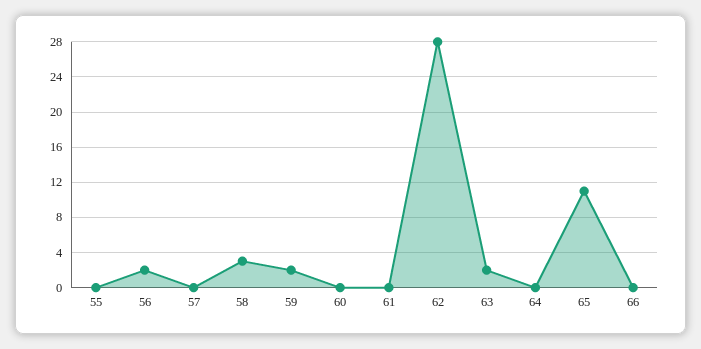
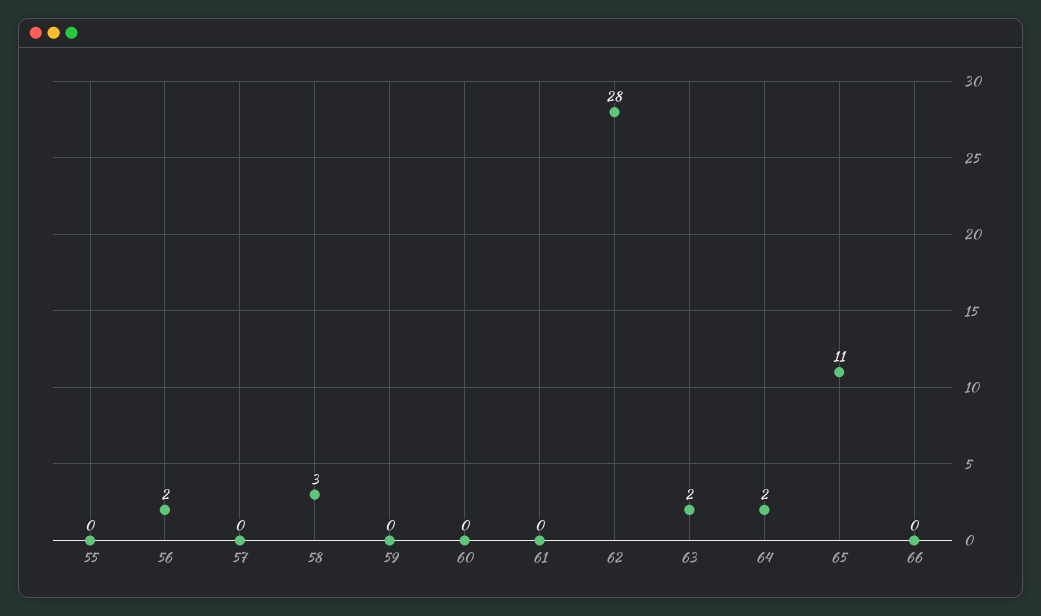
59: 2 -> 0
64: 0 -> 2

